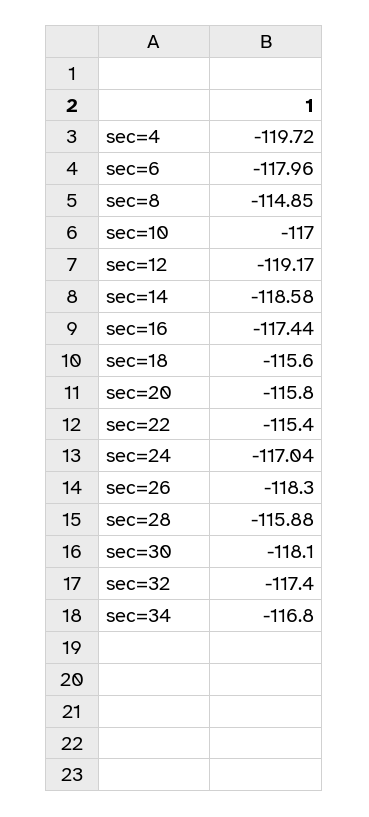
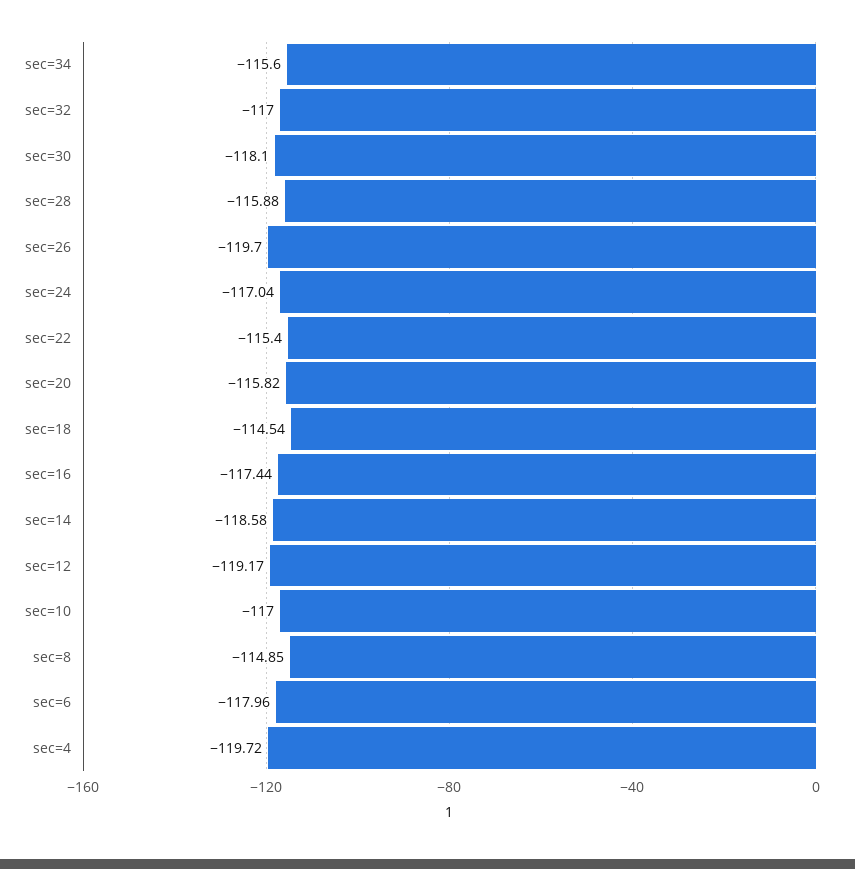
sec=18: -115.6 -> -114.54
sec=20: -115.8 -> -115.82
sec=26: -118.3 -> -119.7
sec=32: -117.4 -> -117
sec=34: -116.8 -> -115.6

